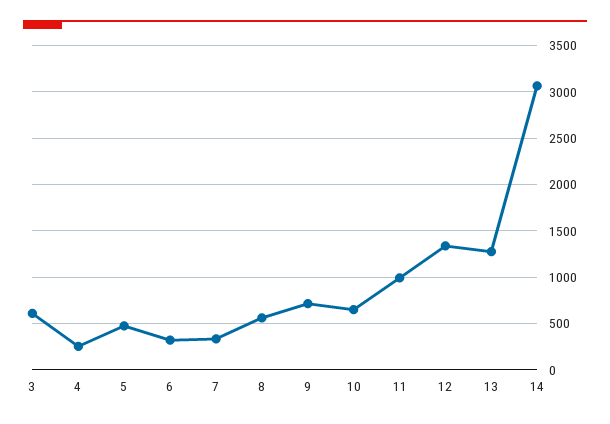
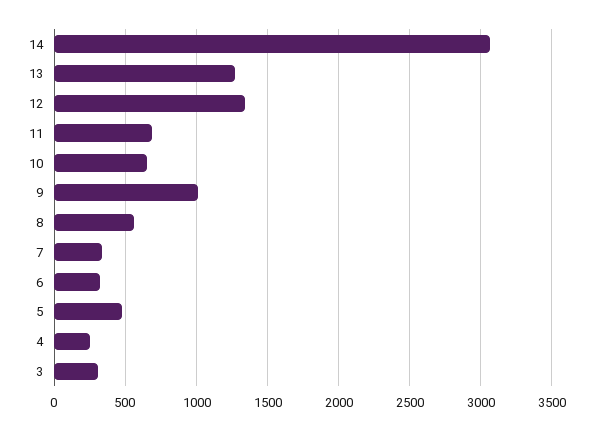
3: 600 -> 300
9: 700 -> 1000
11: 1000 -> 700

